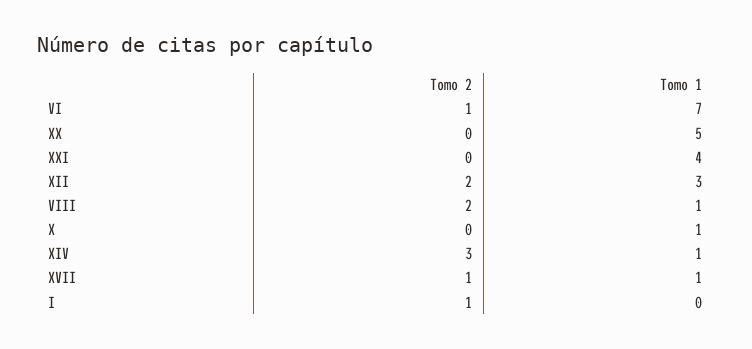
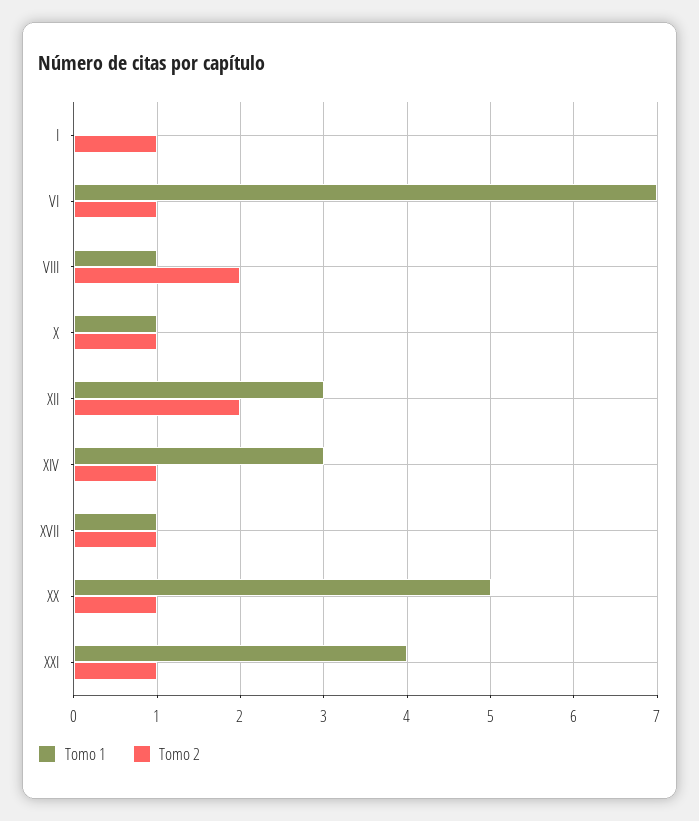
Tomo 2, XX: 0 -> 1
Tomo 2, XXI: 0 -> 1
Tomo 2, X: 0 -> 1
Tomo 2, XIV: 3 -> 1
Tomo 1, XIV: 1 -> 3

